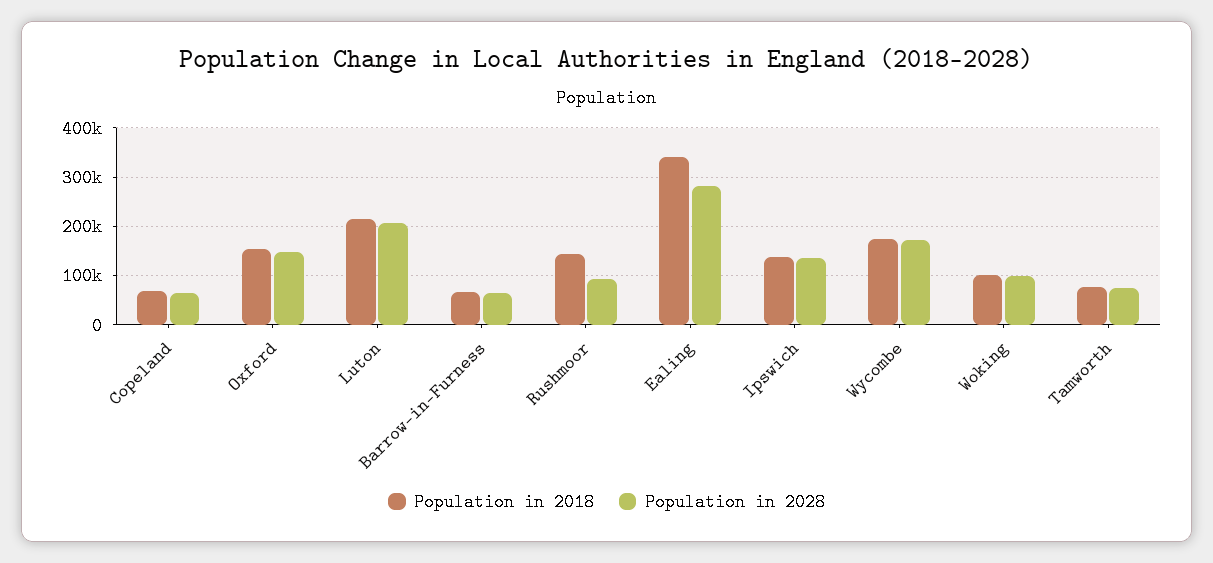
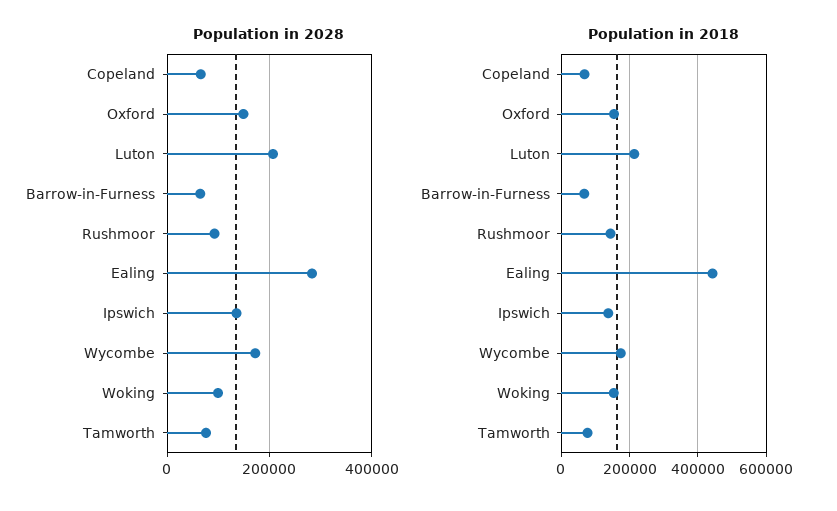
Population in 2018, Ealing: 340000 -> 440000
Population in 2018, Woking: 100000 -> 160000

